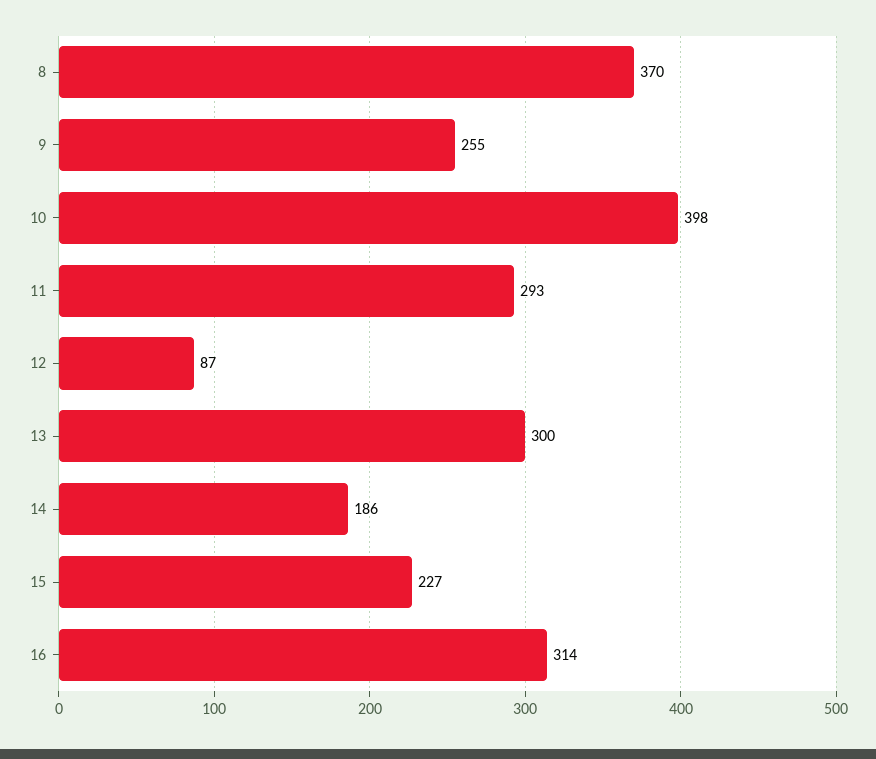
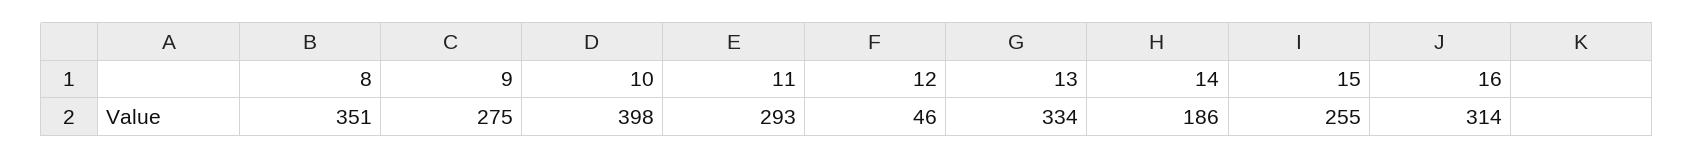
8: 370 -> 351
9: 255 -> 275
12: 87 -> 46
13: 300 -> 334
15: 227 -> 255

